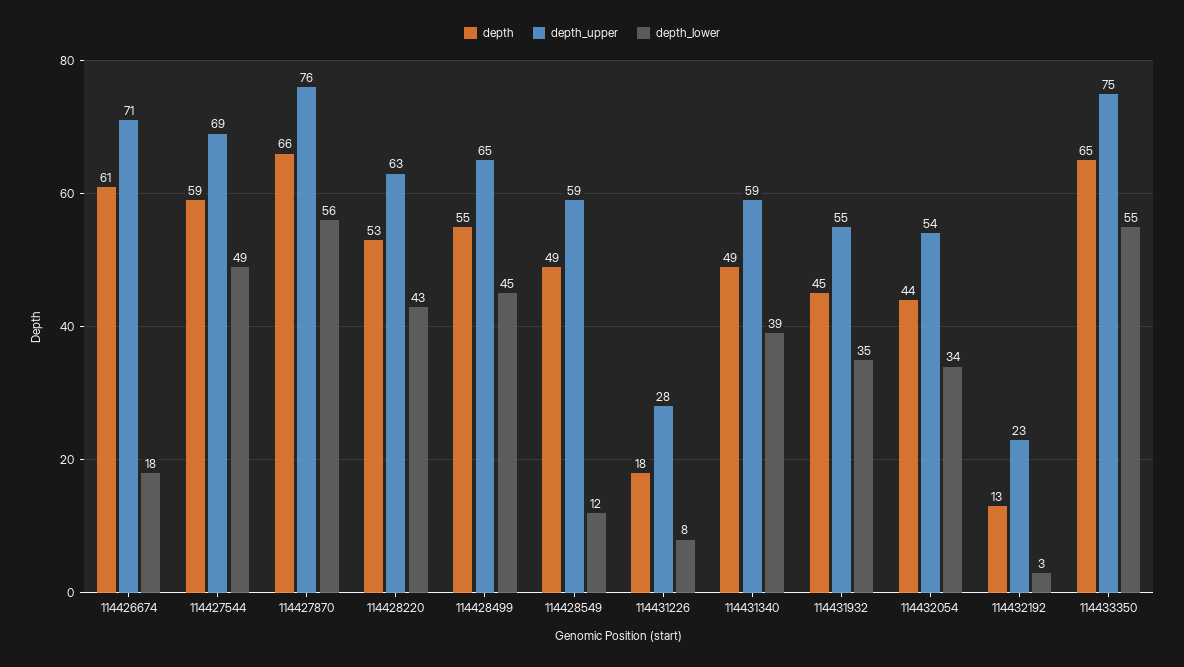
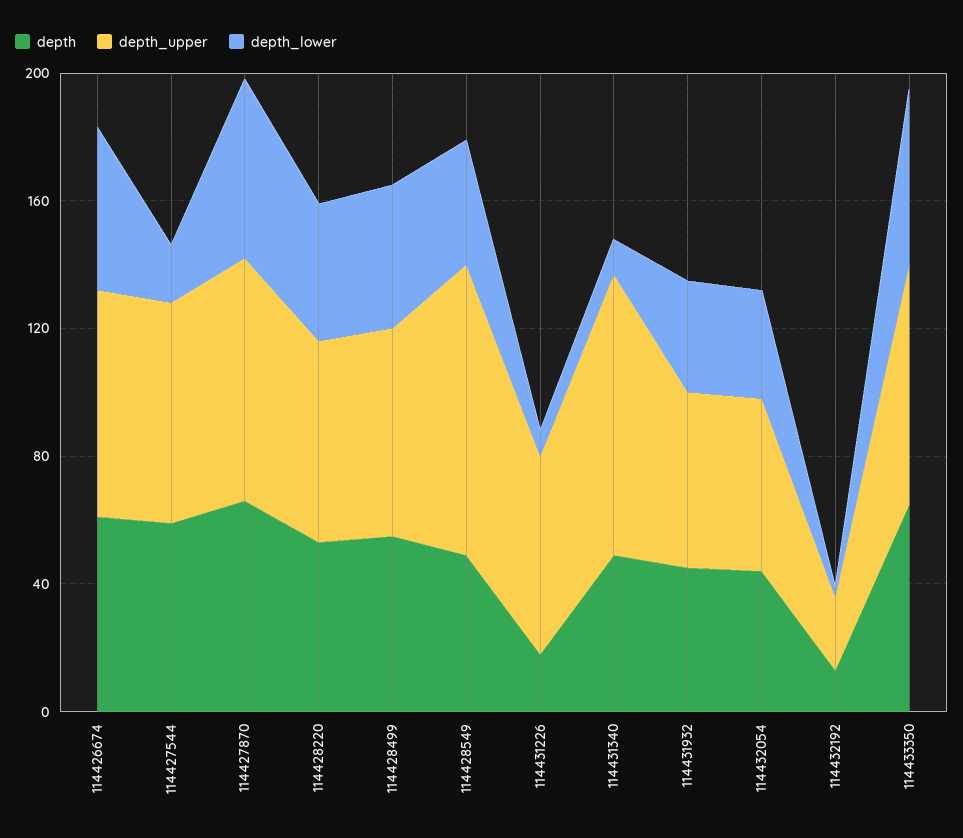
depth_lower, 114426674: 18 -> 50
depth_lower, 114427544: 49 -> 20
depth_upper, 114428549: 59 -> 90
depth_lower, 114428549: 12 -> 40
depth_upper, 114431226: 28 -> 60
depth_upper, 114431340: 59 -> 90
depth_lower, 114431340: 39 -> 10

